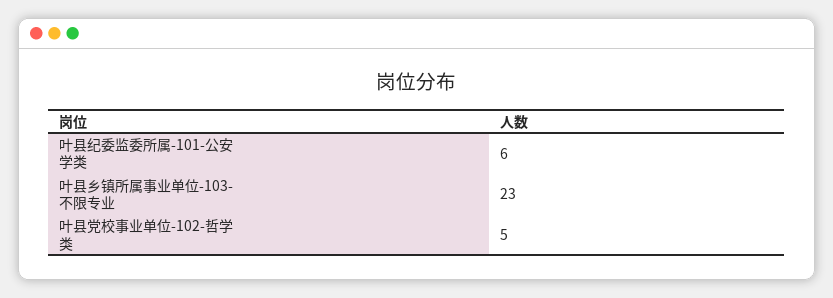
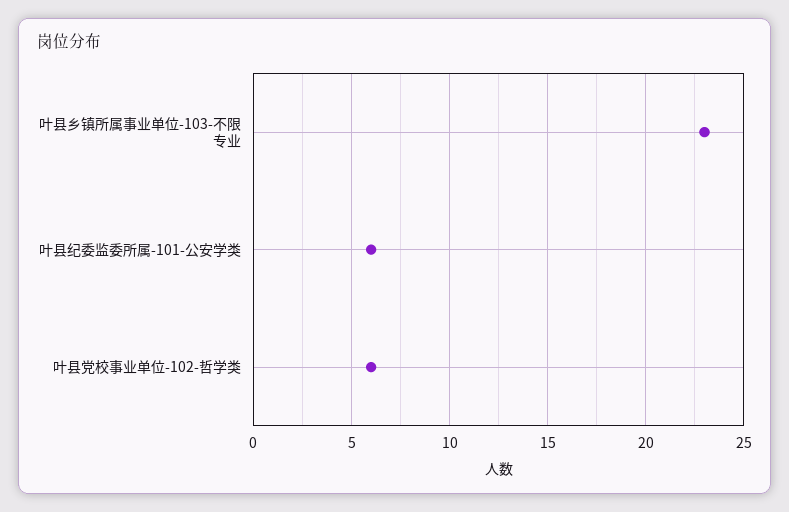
叶县党校事业单位-102-哲学类: 5 -> 6

